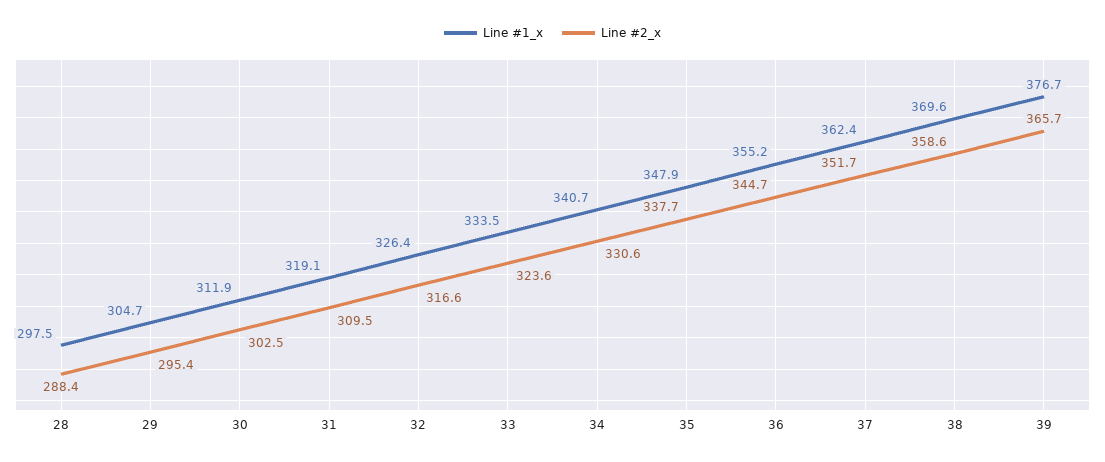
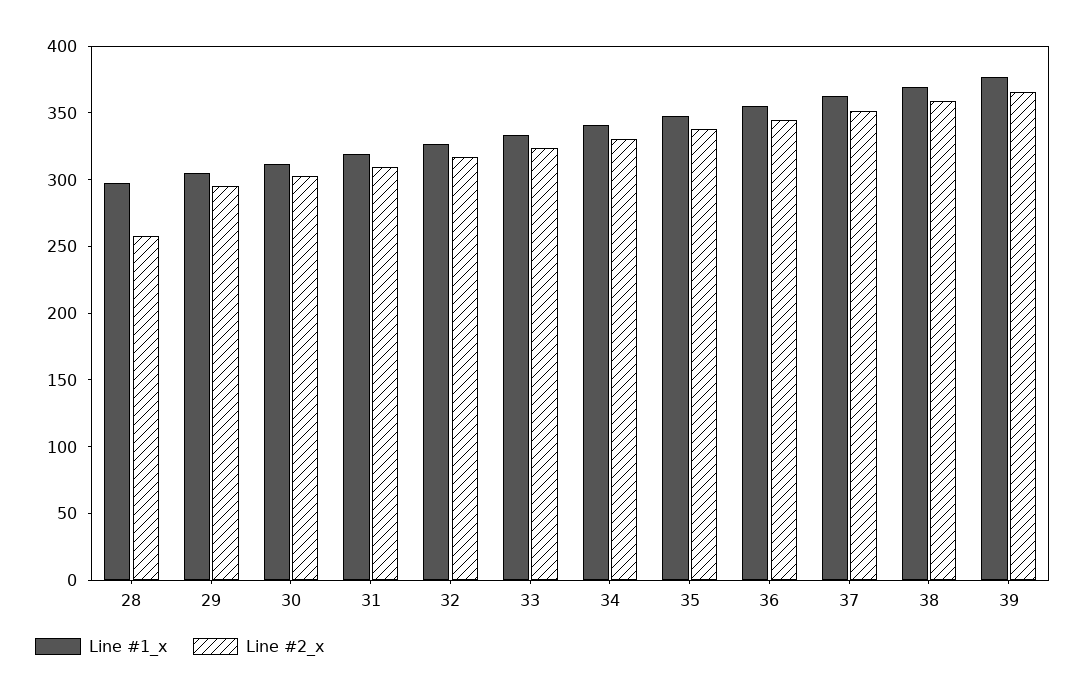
Line #2_x, 28: 288.4 -> 260

